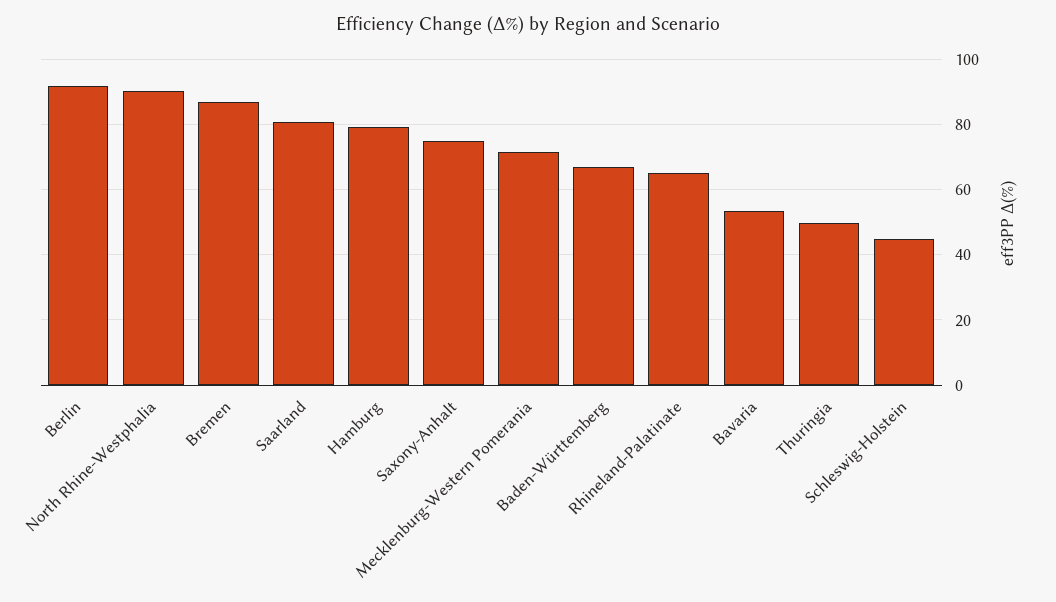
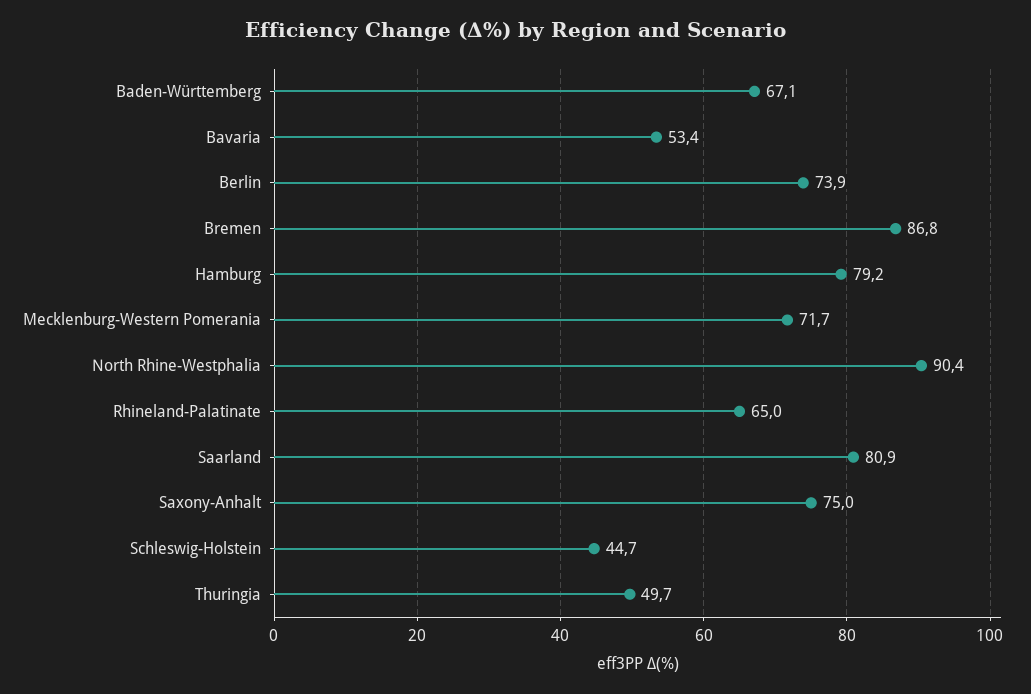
Berlin: 92 -> 73.9

